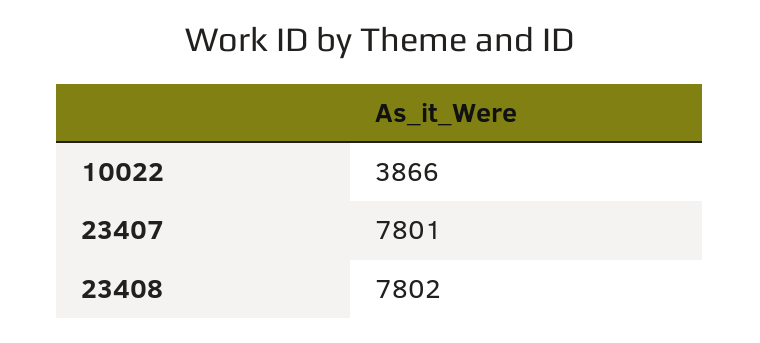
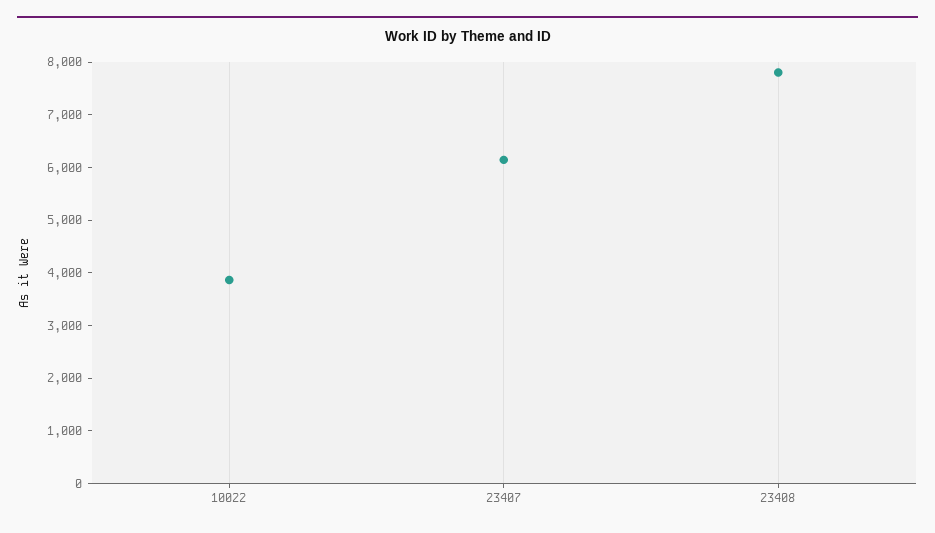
23407: 7801 -> 6200

